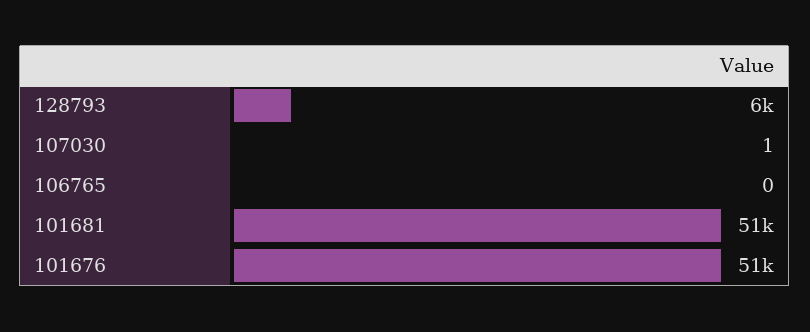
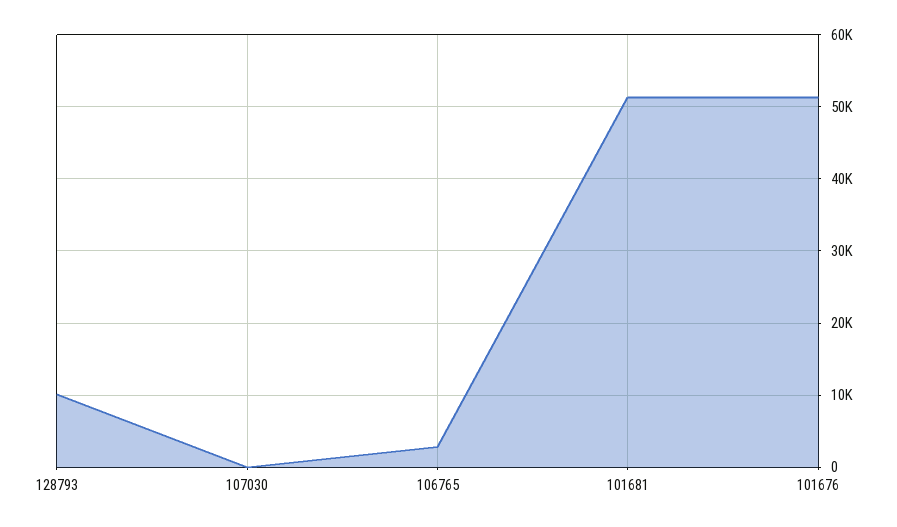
128793: 6000 -> 10000
106765: 0 -> 3000

